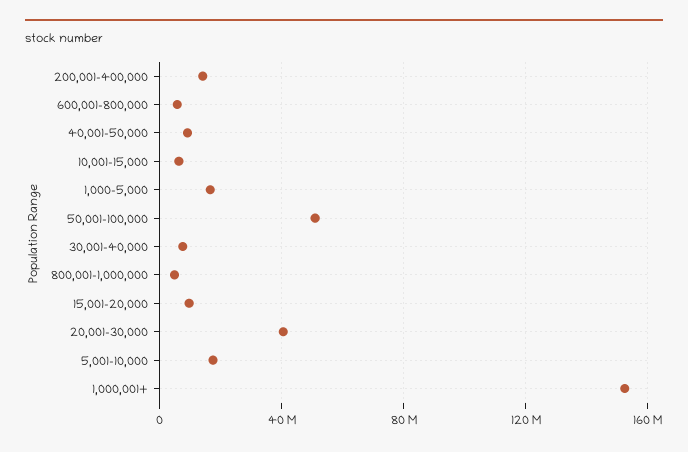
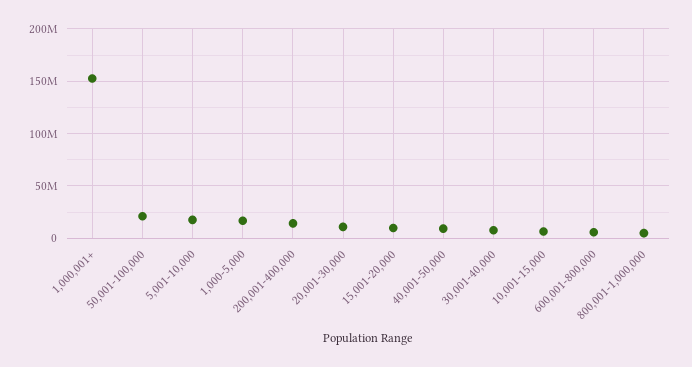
50,001-100,000: 50000000 -> 20000000
20,001-30,000: 40000000 -> 10000000

